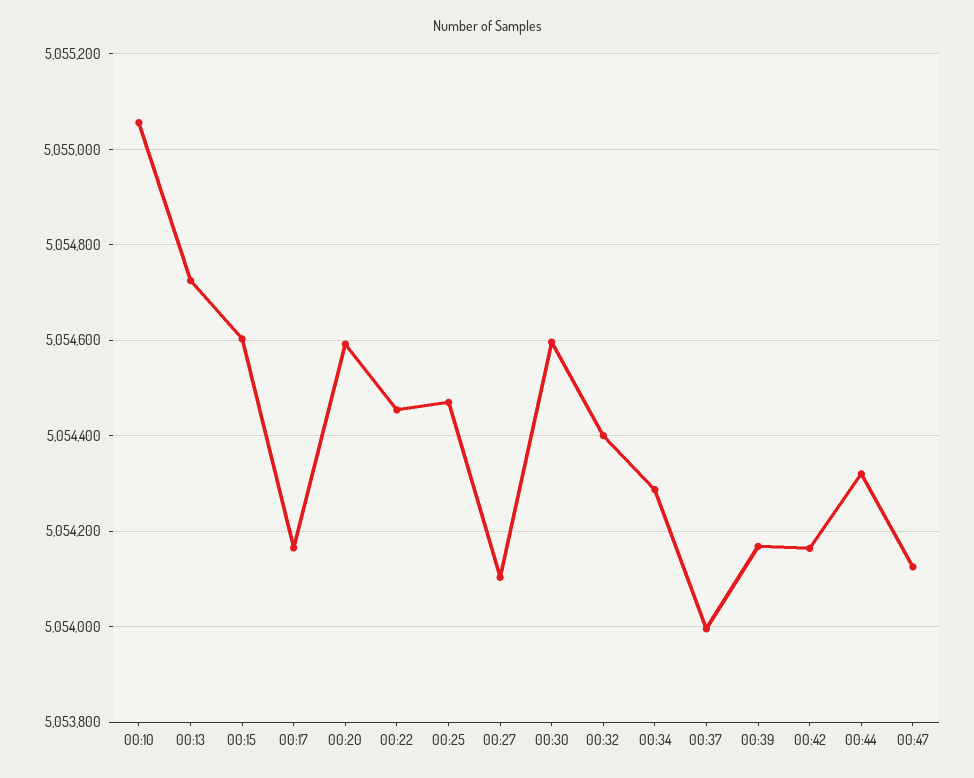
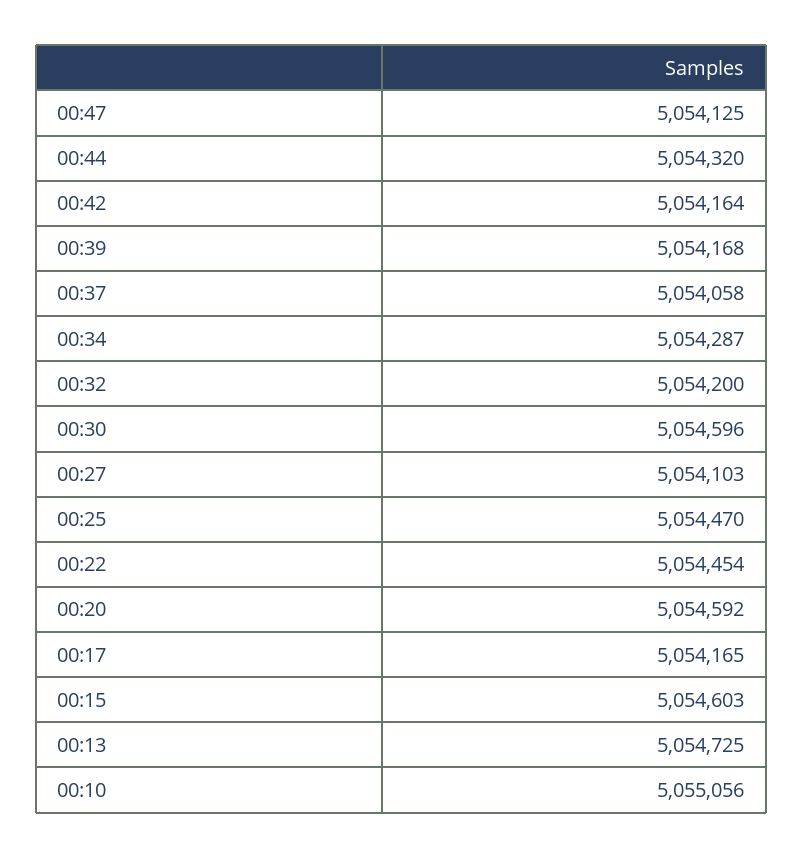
00:32: 5054400 -> 5054200
00:37: 5054000 -> 5054058

